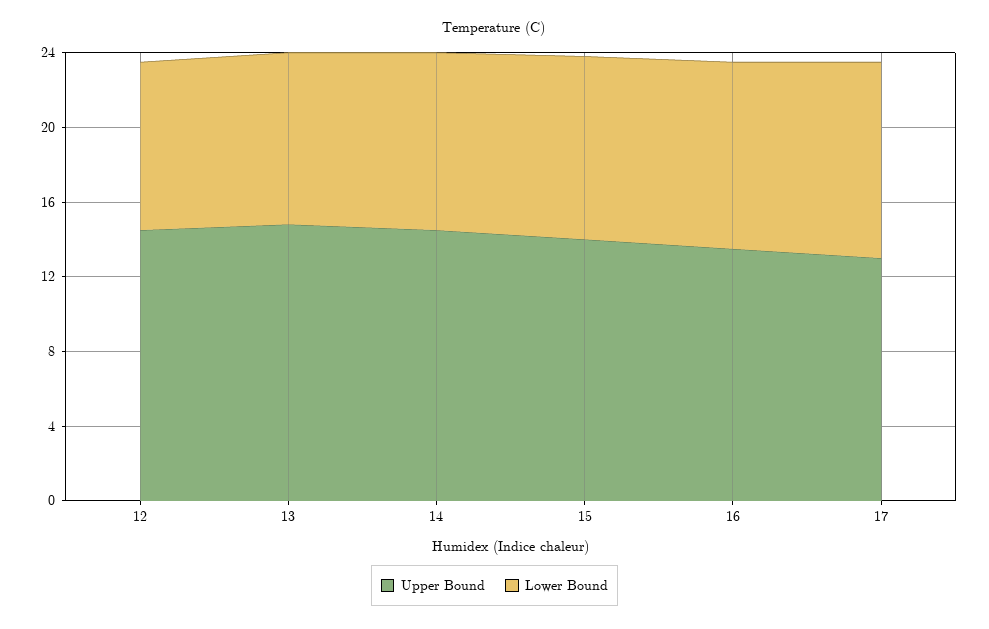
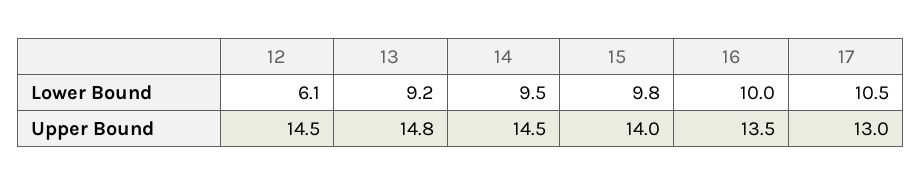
Lower Bound, 12: 9 -> 6.1

